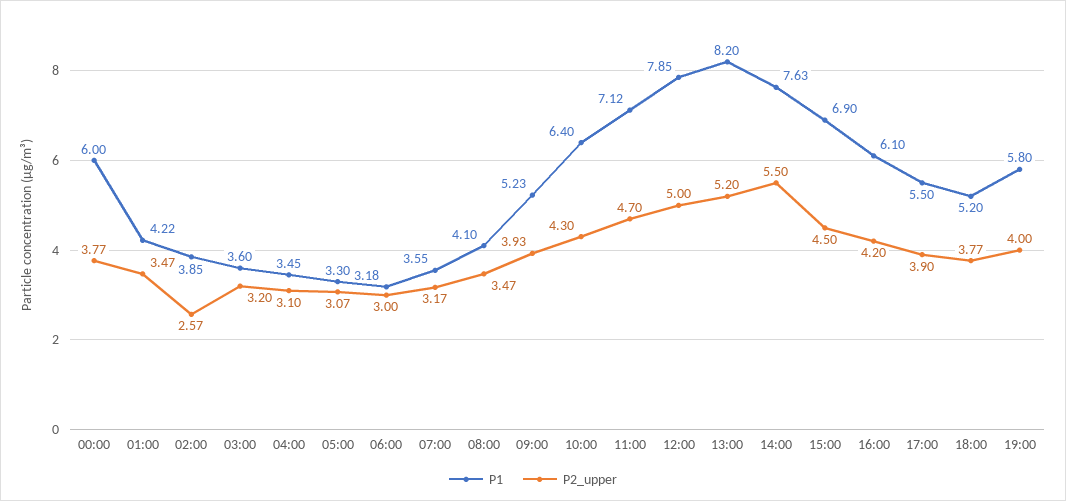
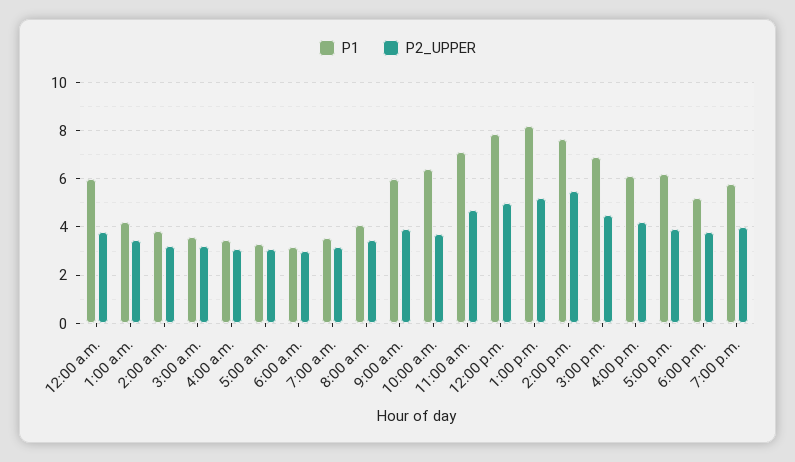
P2_upper, 02:00: 2.57 -> 3.25
P1, 09:00: 5.23 -> 6
P2_upper, 10:00: 4.3 -> 3.75
P1, 17:00: 5.5 -> 6.25

